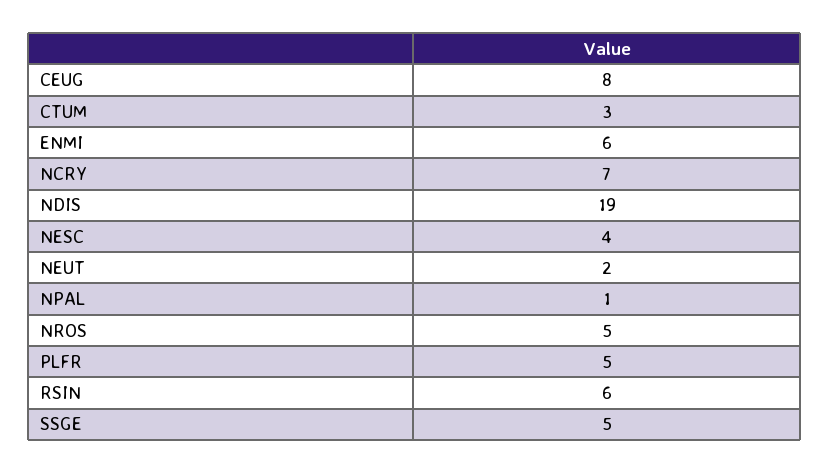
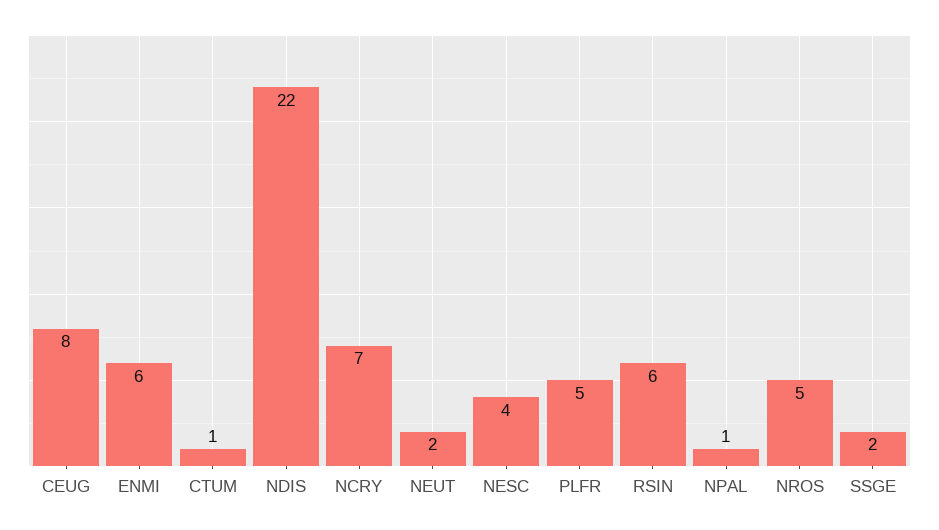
CTUM: 3 -> 1
NDIS: 19 -> 22
SSGE: 5 -> 2

